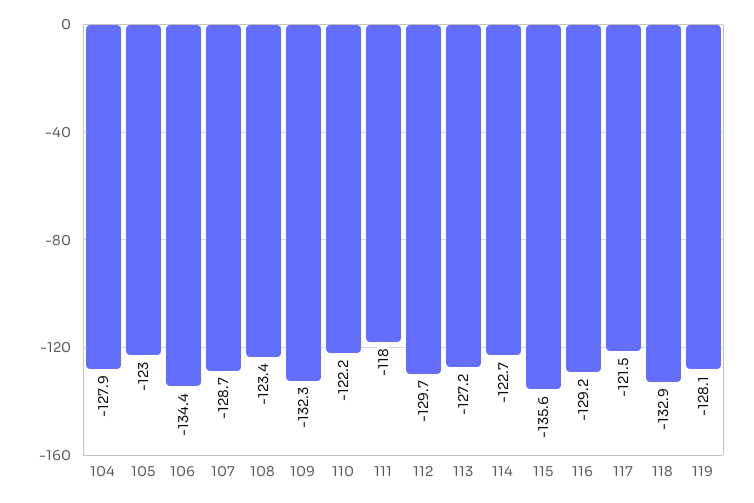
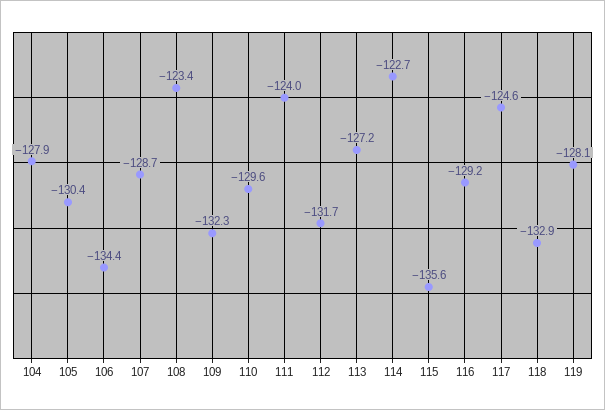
105: -123 -> -130.4
110: -122.2 -> -129.6
111: -118 -> -124
112: -129.7 -> -131.7
117: -121.5 -> -124.6

